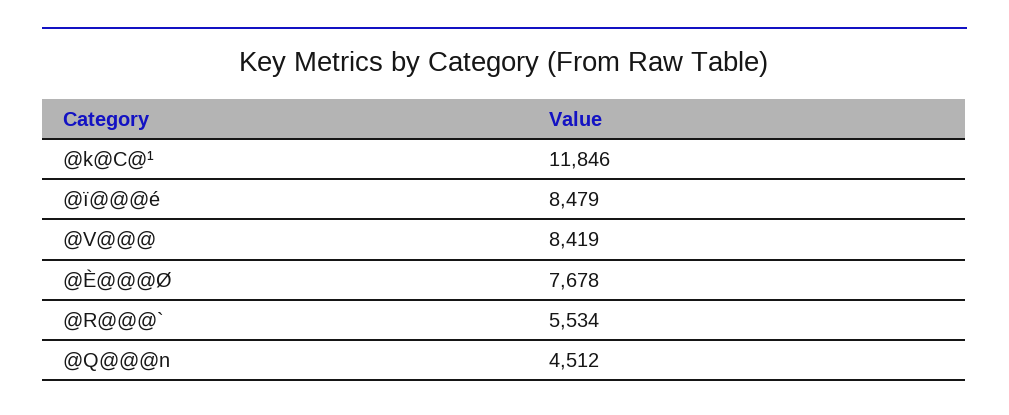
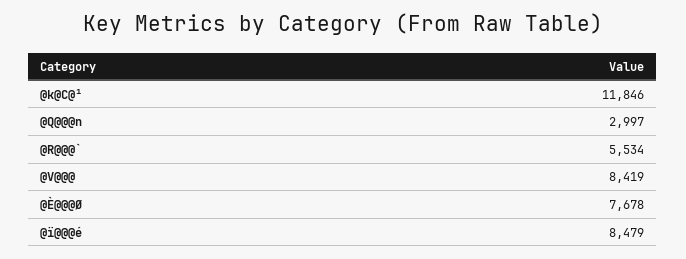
@Q@@@n: 4512 -> 2997

